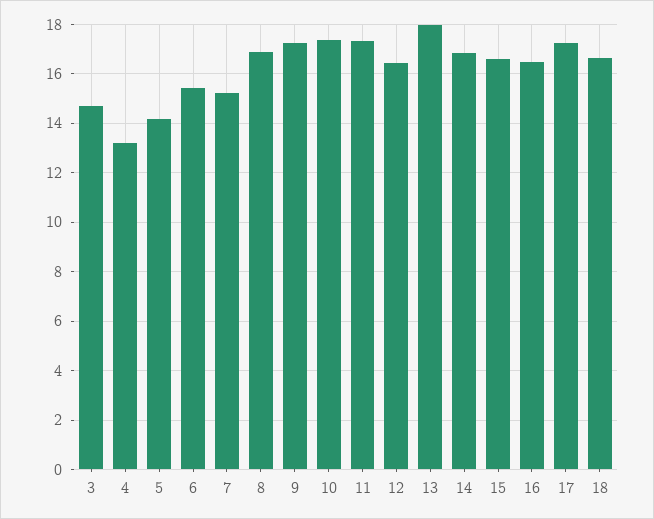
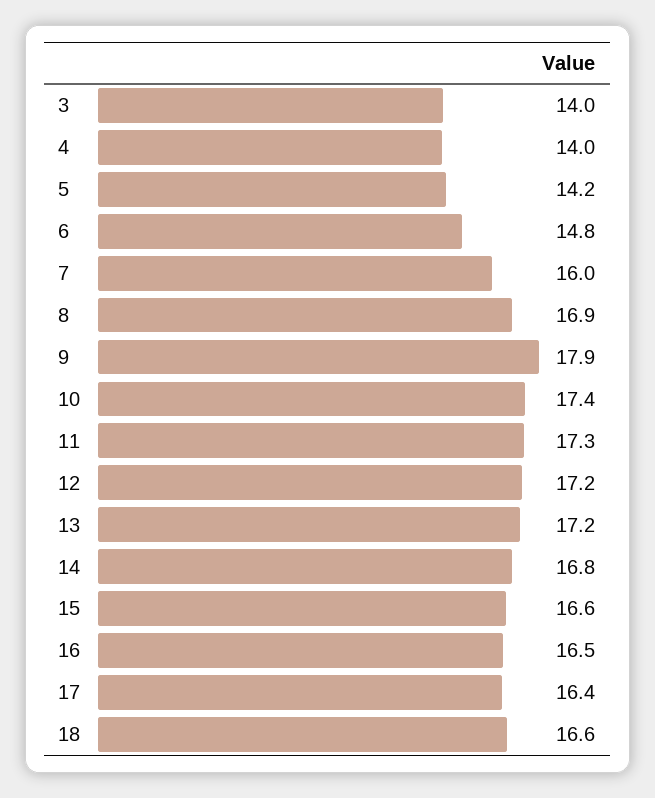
3: 14.75 -> 14
4: 13.25 -> 14
6: 15.5 -> 14.8
7: 15.25 -> 16
9: 17.25 -> 17.9
12: 16.5 -> 17.2
13: 18 -> 17.2
17: 17.25 -> 16.4

